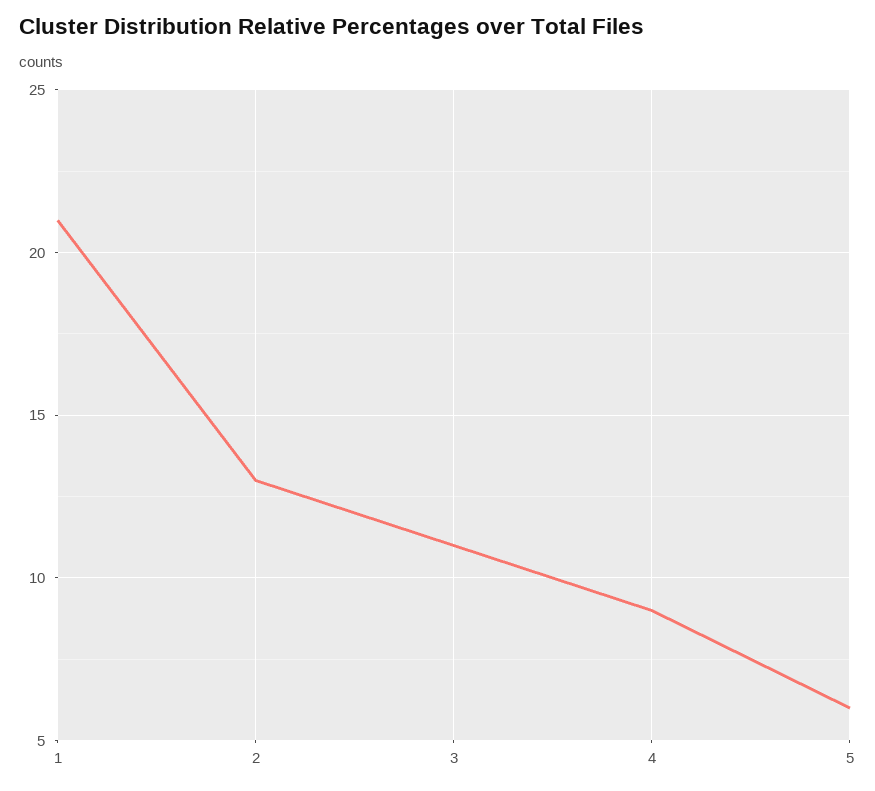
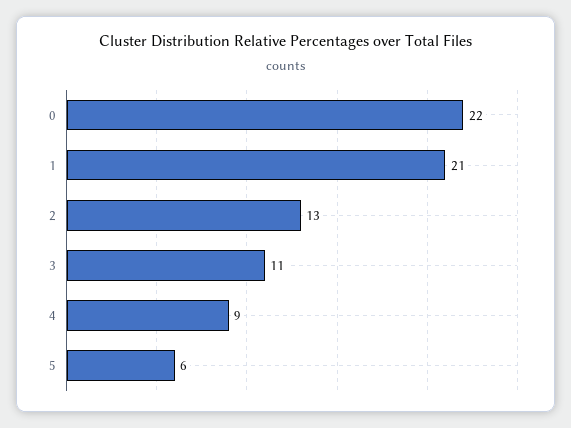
0: none -> 22

